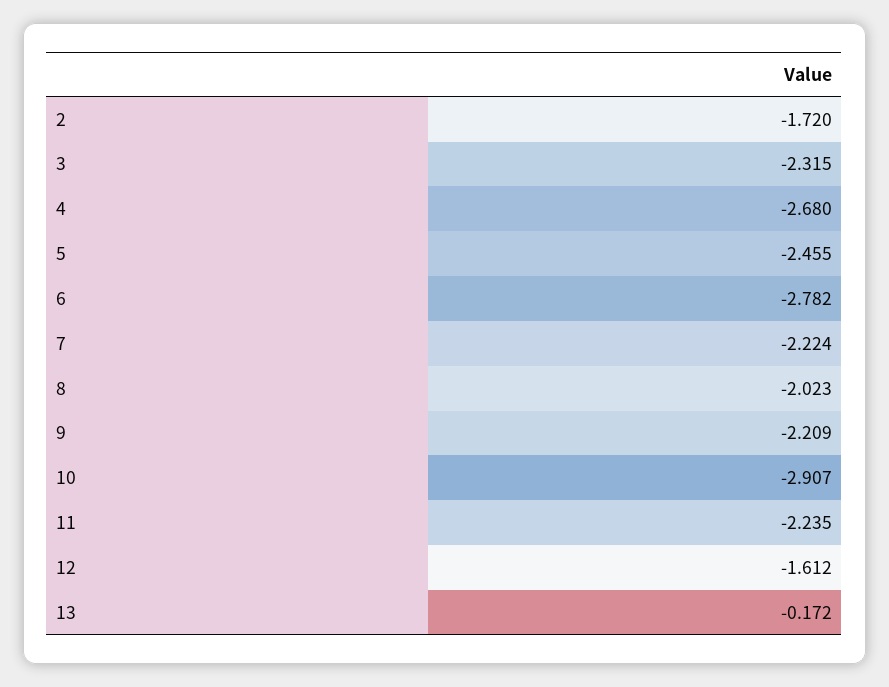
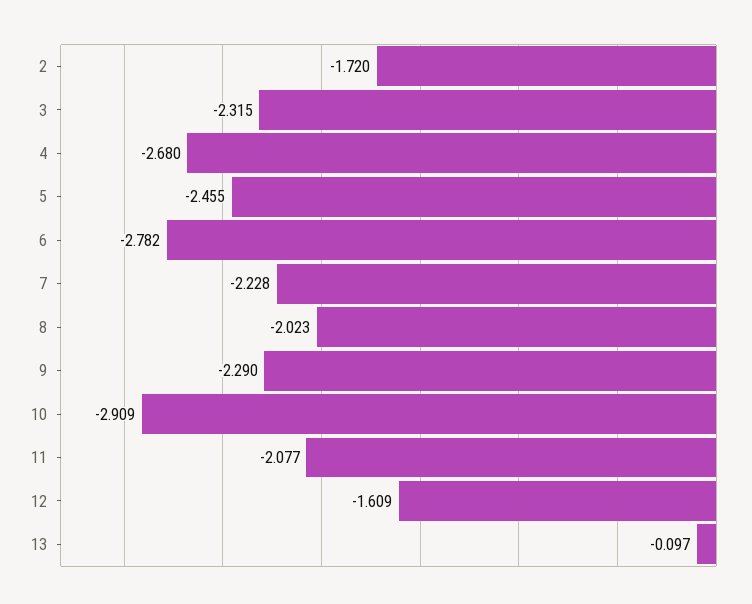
7: -2.224 -> -2.228
9: -2.209 -> -2.29
10: -2.907 -> -2.909
11: -2.235 -> -2.077
12: -1.612 -> -1.609
13: -0.172 -> -0.097

